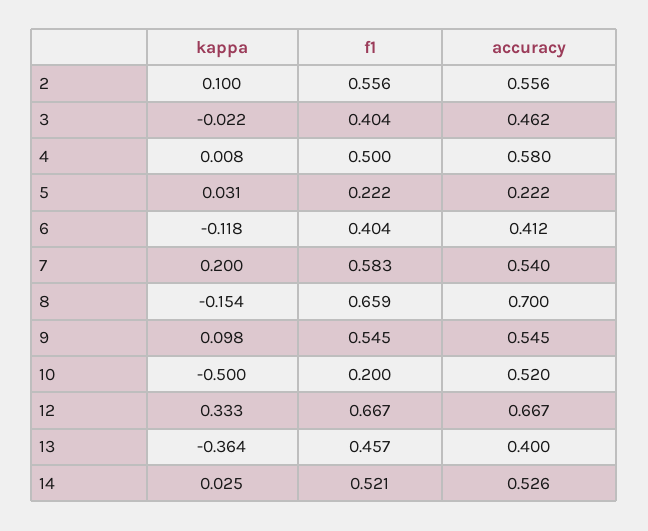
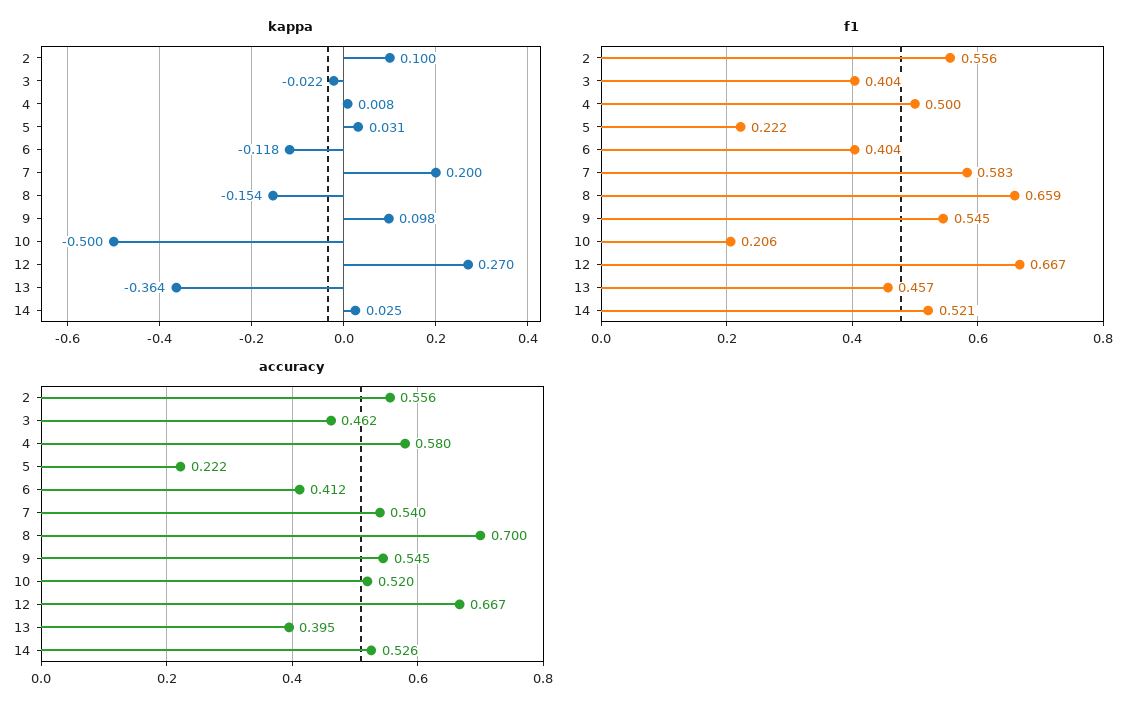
f1, 10: 0.2 -> 0.206
kappa, 12: 0.333 -> 0.27
accuracy, 13: 0.4 -> 0.395

